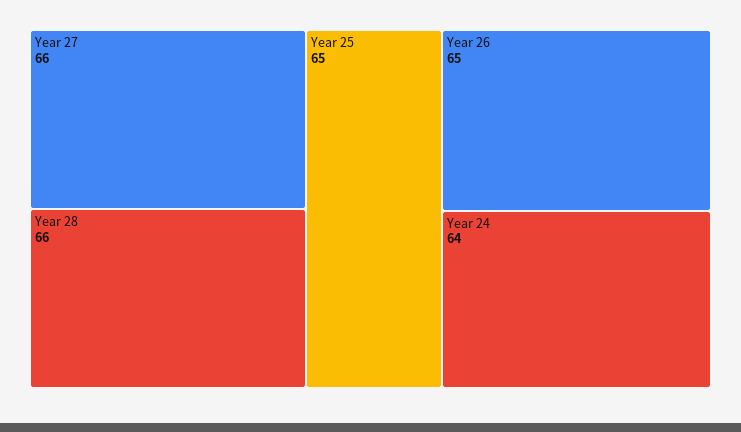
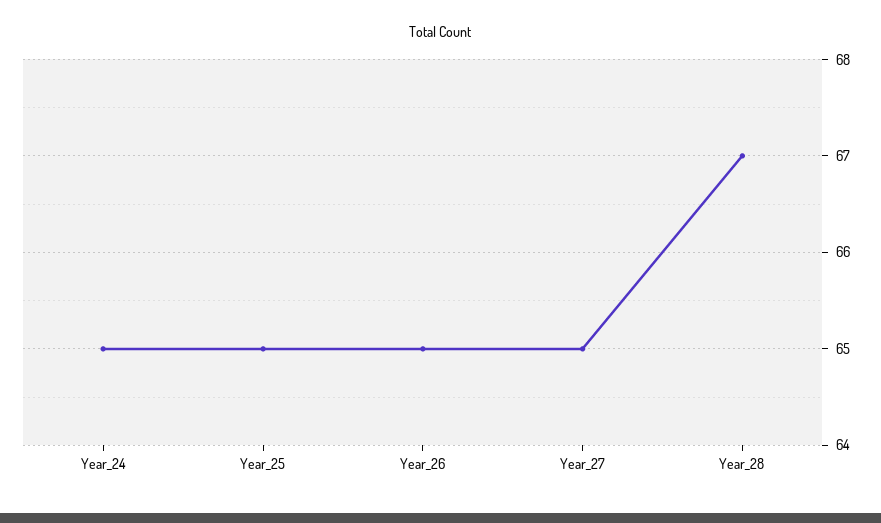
Year 27: 66 -> 65
Year 28: 66 -> 67
Year 24: 64 -> 65

